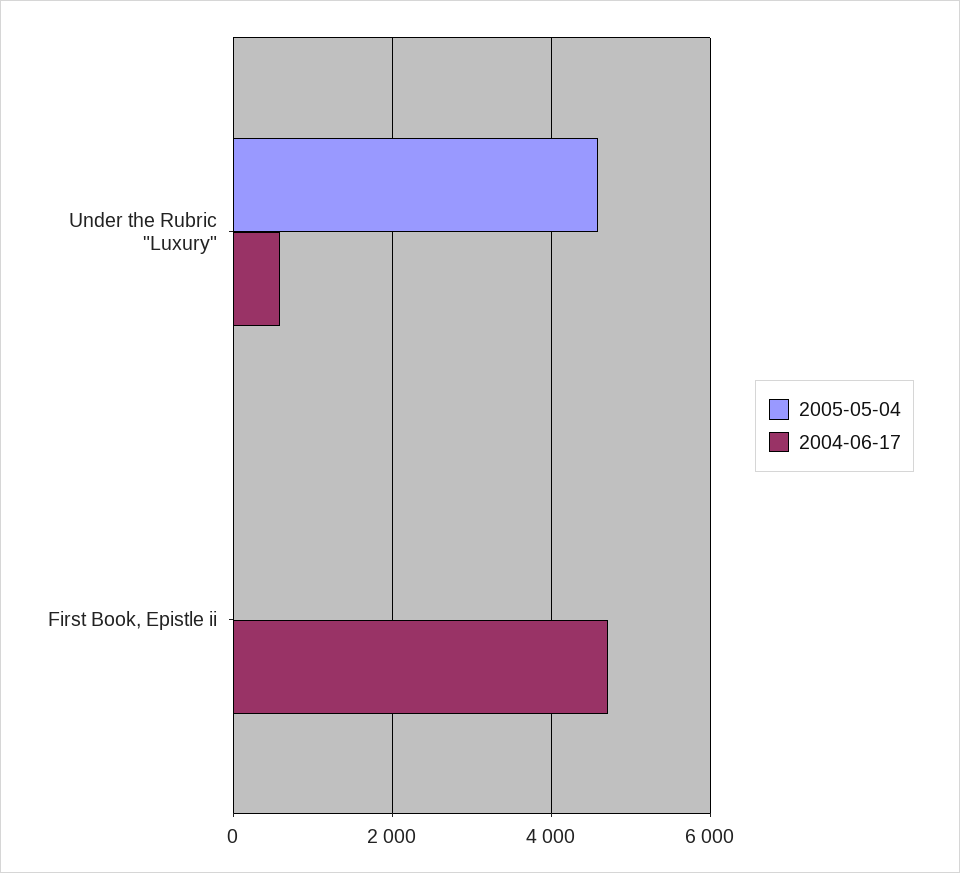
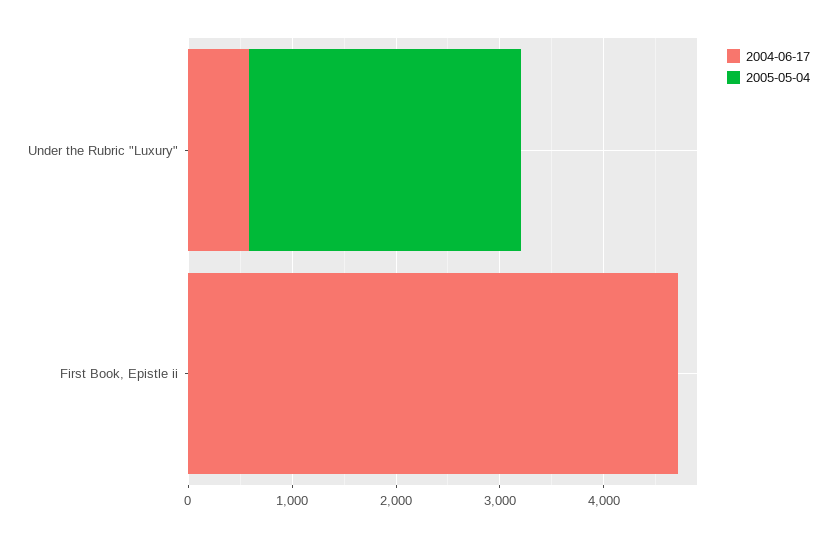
2005-05-04, Under the Rubric "Luxury": 4600 -> 2600

